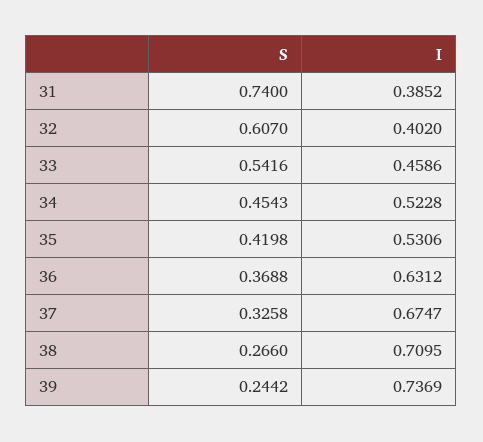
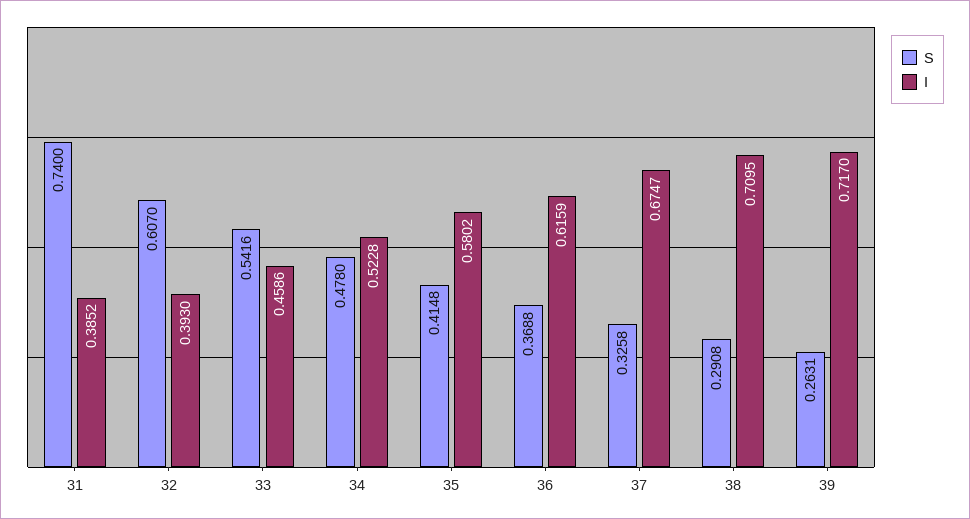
I, 32: 0.402 -> 0.393
S, 34: 0.4543 -> 0.478
S, 35: 0.4198 -> 0.4148
I, 35: 0.5306 -> 0.5802
I, 36: 0.6312 -> 0.6159
S, 38: 0.266 -> 0.2908
S, 39: 0.2442 -> 0.2631
I, 39: 0.7369 -> 0.717

